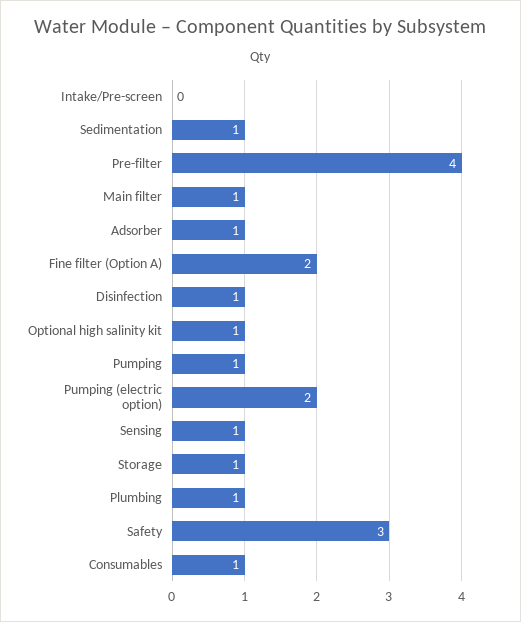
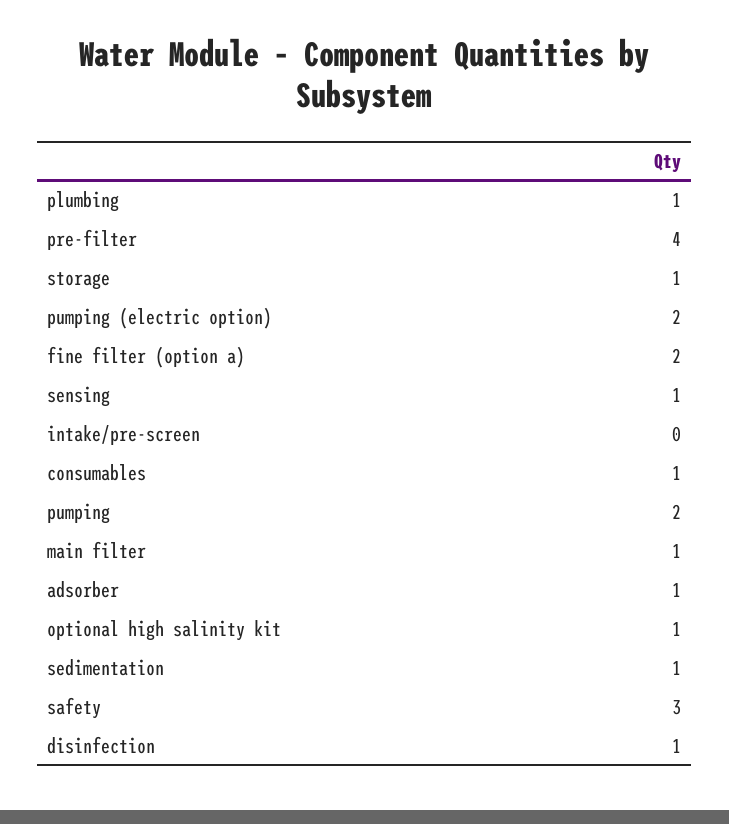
Pumping: 1 -> 2

